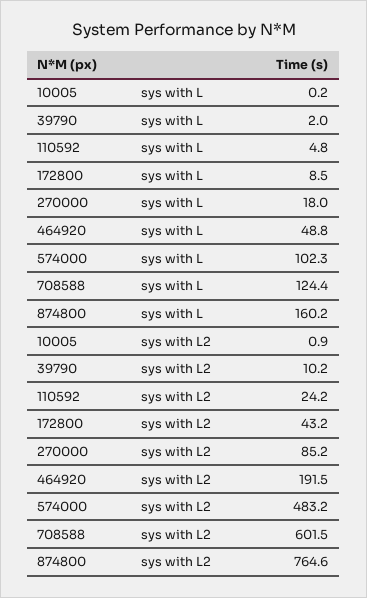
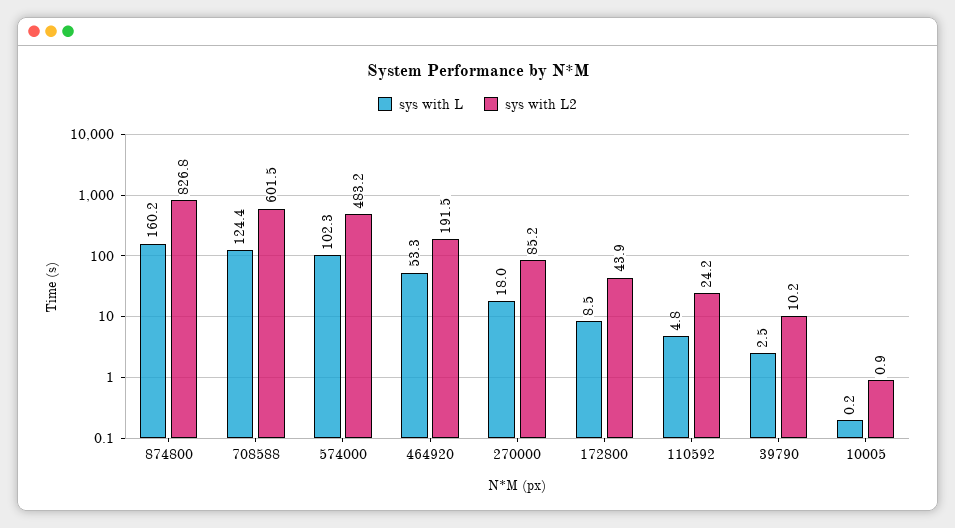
sys with L, 39790: 2 -> 2.5
sys with L, 464920: 48.8 -> 53.3
sys with L2, 172800: 43.2 -> 43.9
sys with L2, 874800: 764.6 -> 826.8

